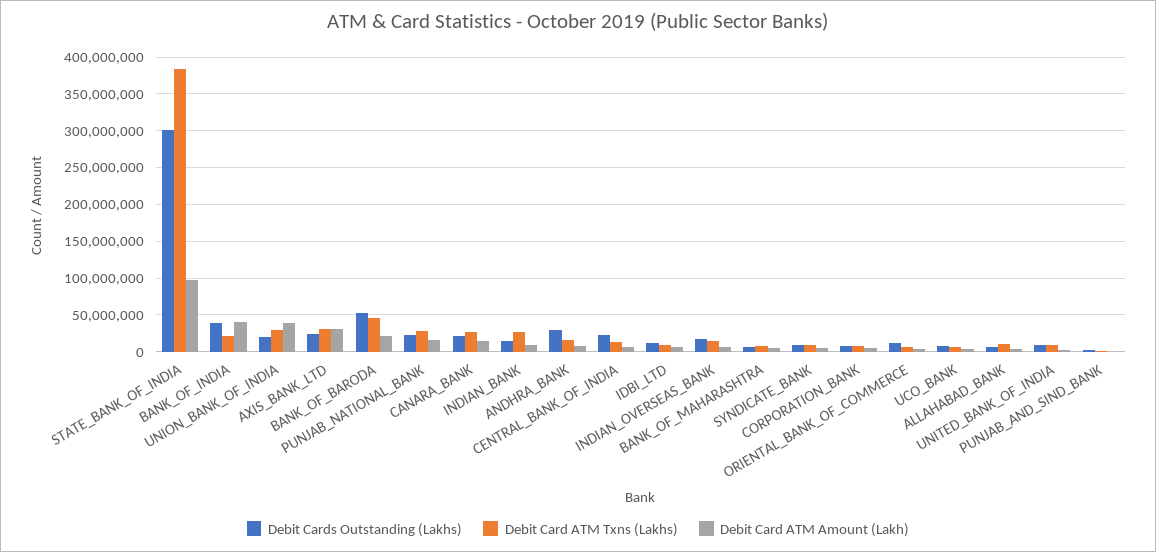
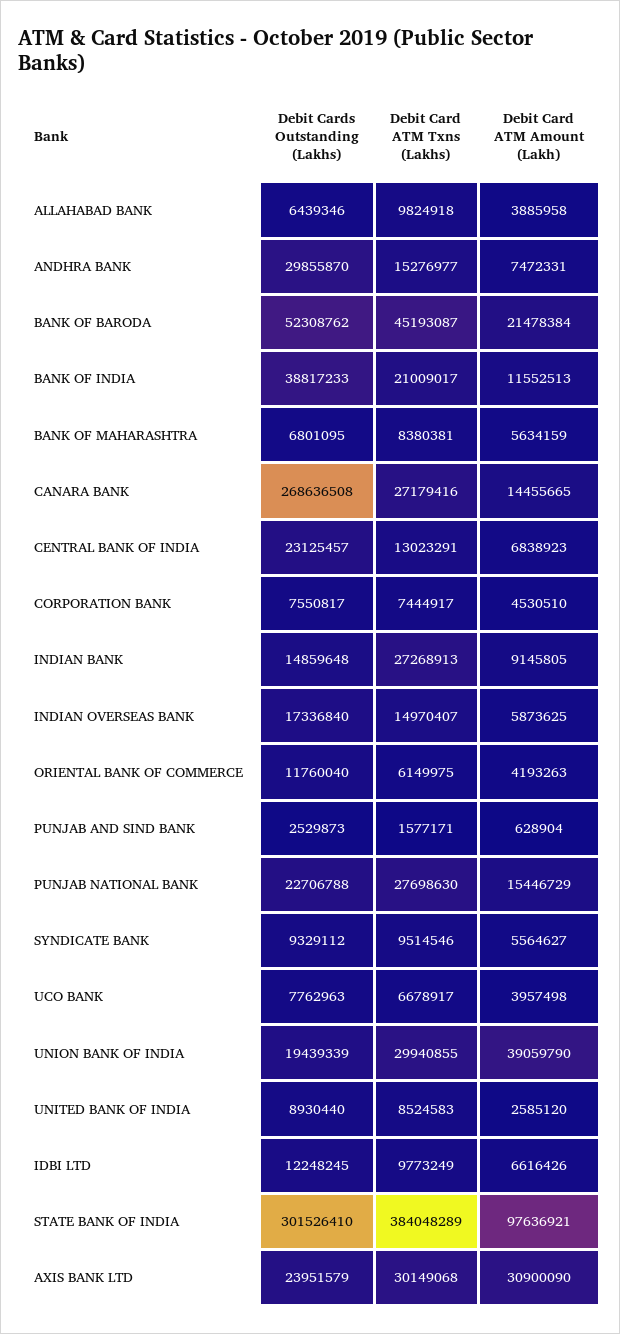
Debit Card ATM Amount (Lakh), BANK_OF_INDIA: 40000000 -> 11552513
Debit Cards Outstanding (Lakhs), CANARA_BANK: 20000000 -> 268636508

